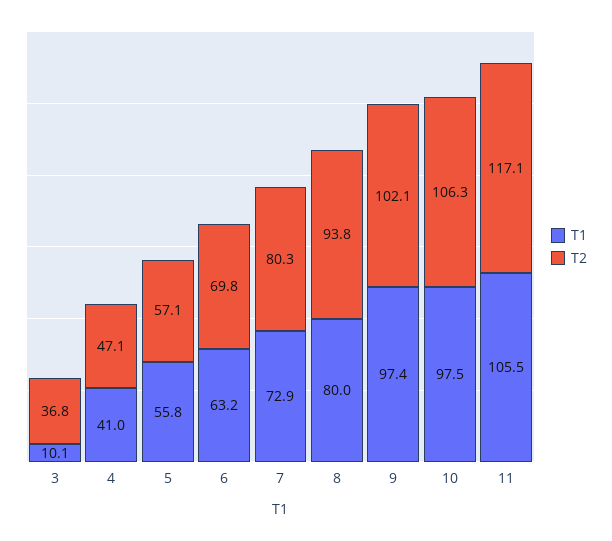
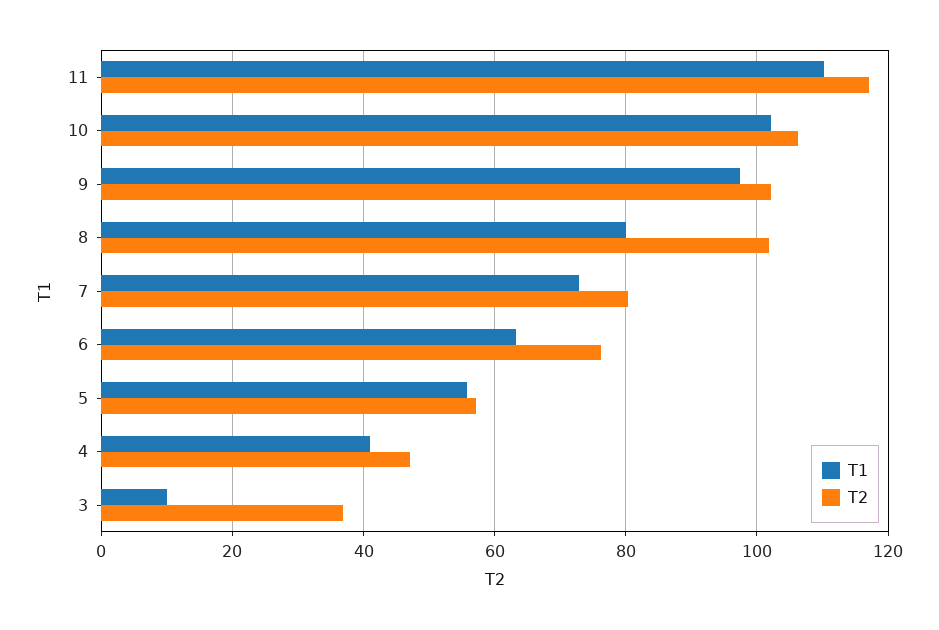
T2, 6: 69.8 -> 76
T2, 8: 93.8 -> 102
T1, 10: 97.5 -> 102
T1, 11: 105.5 -> 110

